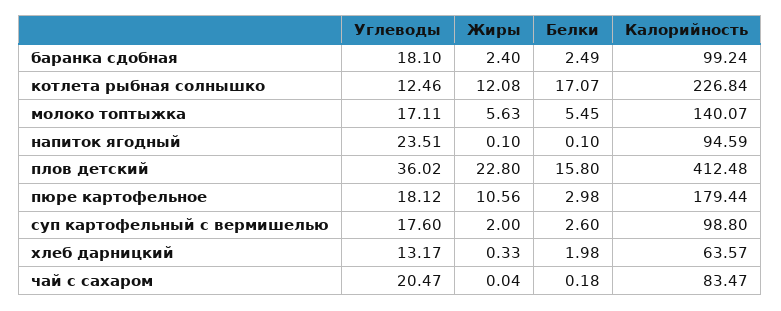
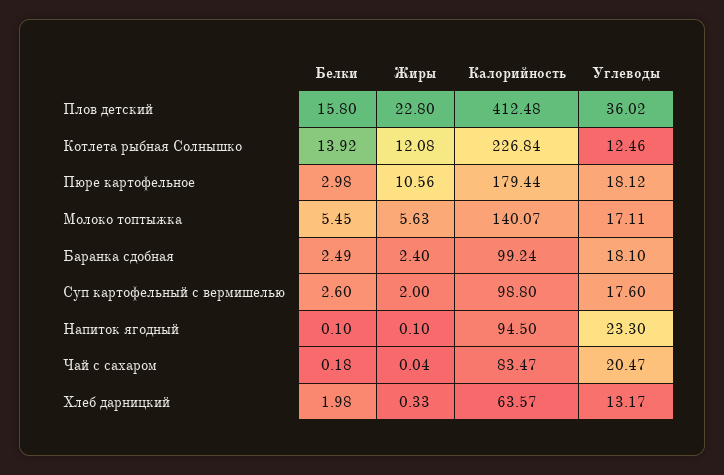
Белки, котлета рыбная солнышко: 17.07 -> 13.92
Углеводы, напиток ягодный: 23.51 -> 23.3
Калорийность, напиток ягодный: 94.59 -> 94.5

